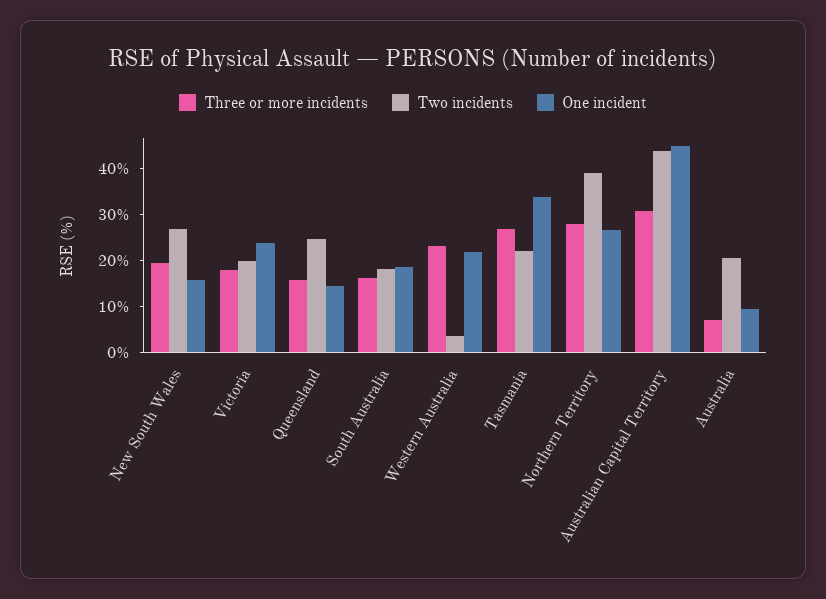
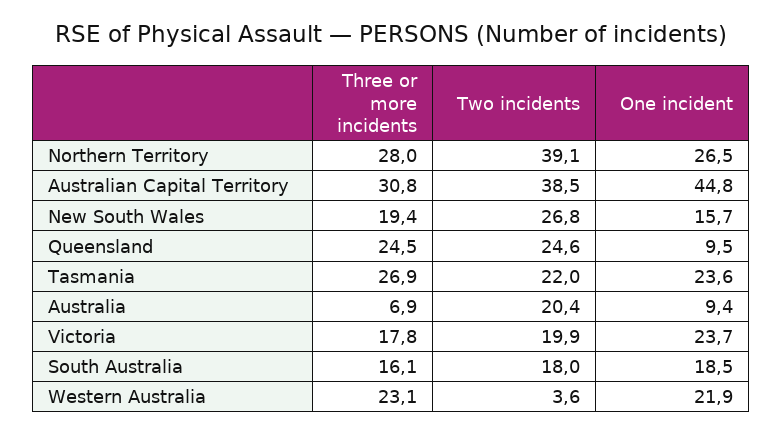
Three or more incidents, Queensland: 16 -> 24.5
One incident, Queensland: 14 -> 9.5
One incident, Tasmania: 34 -> 23.6
Two incidents, Australian Capital Territory: 44 -> 38.5

